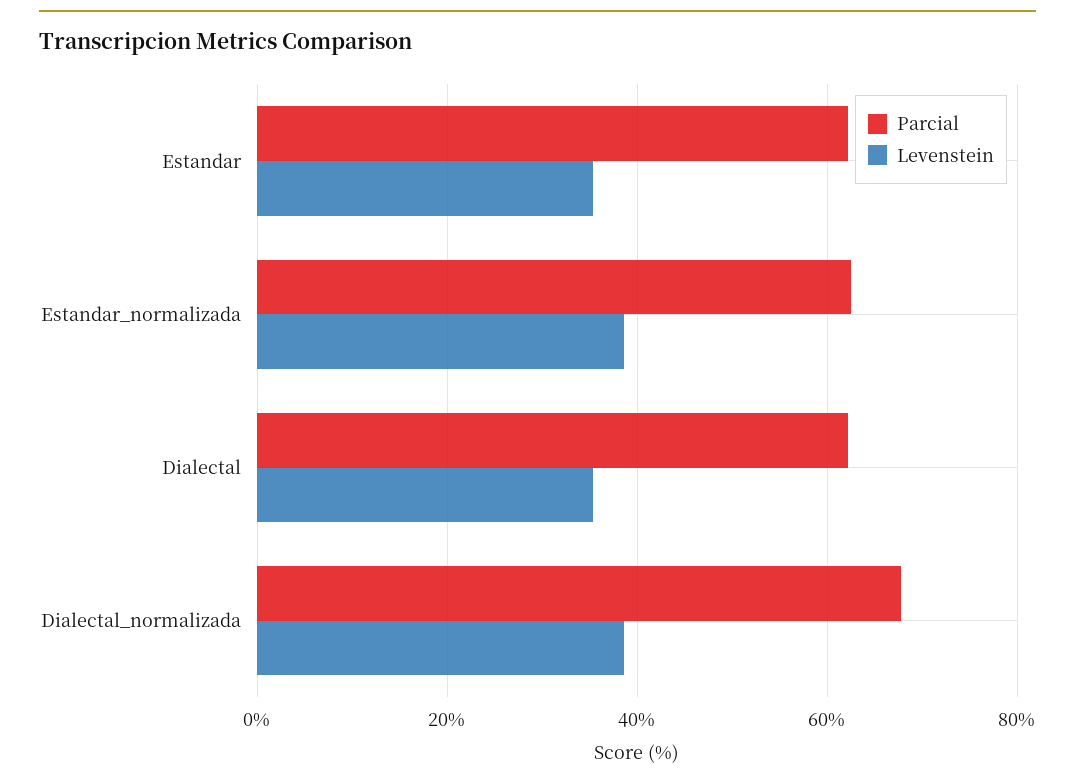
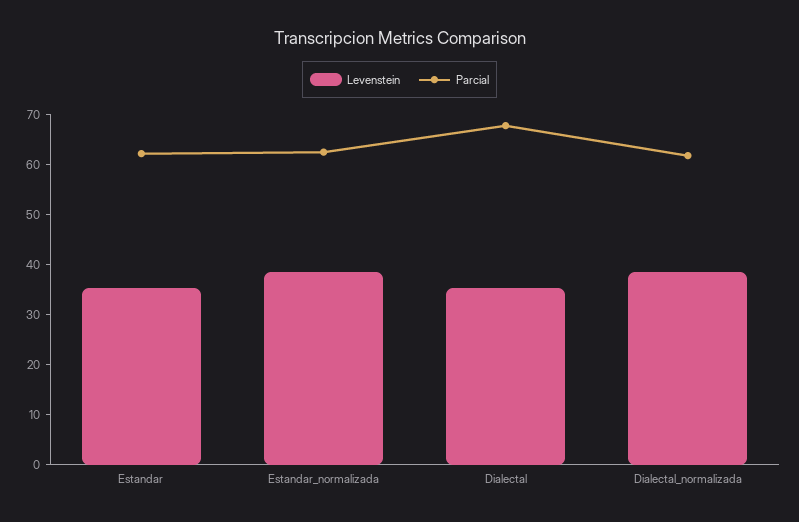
Parcial, Dialectal: 62 -> 68
Parcial, Dialectal_normalizada: 68 -> 62

